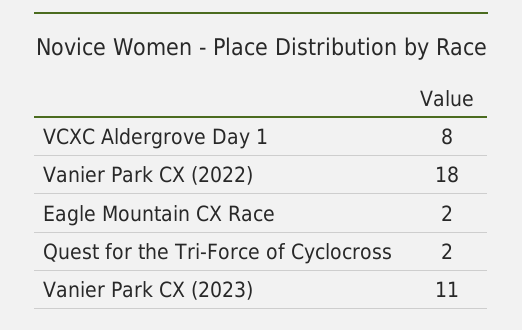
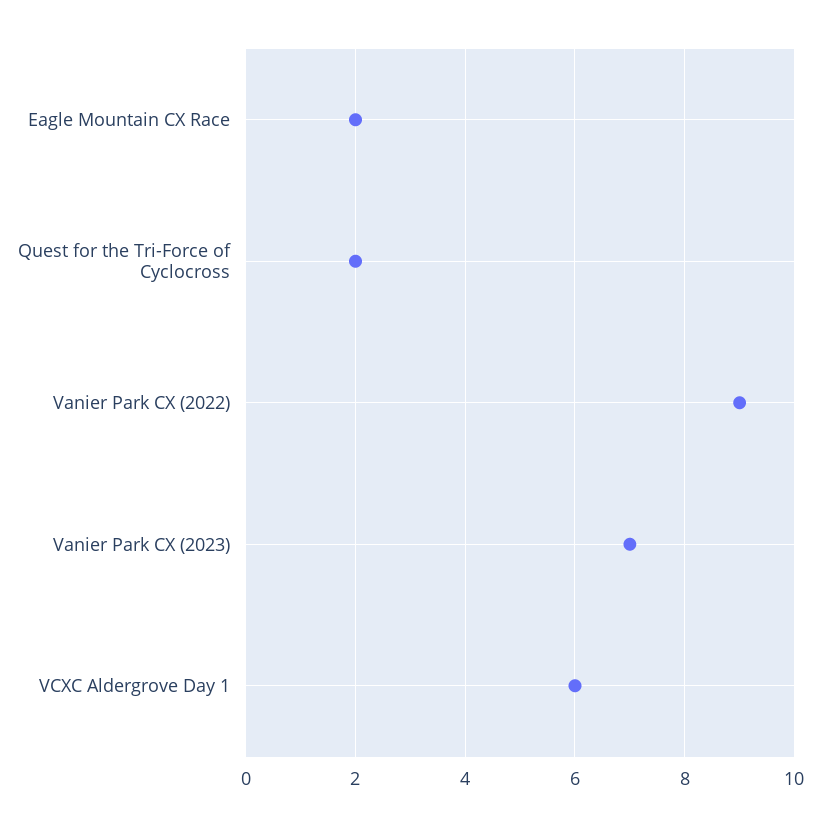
VCXC Aldergrove Day 1: 8 -> 6
Vanier Park CX (2022): 18 -> 9
Vanier Park CX (2023): 11 -> 7

